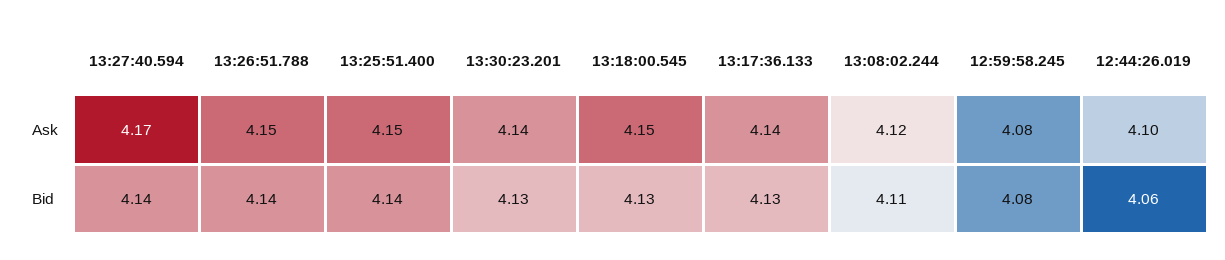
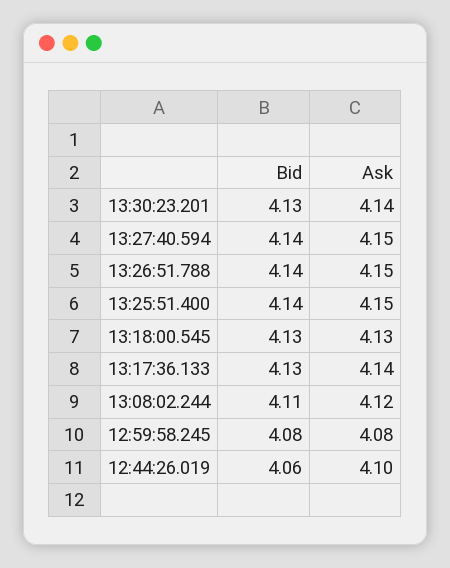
13:27:40.594, Ask: 4.17 -> 4.15
13:18:00.545, Ask: 4.15 -> 4.13

